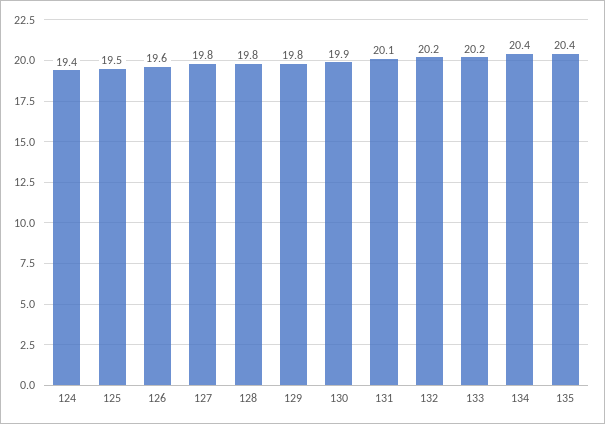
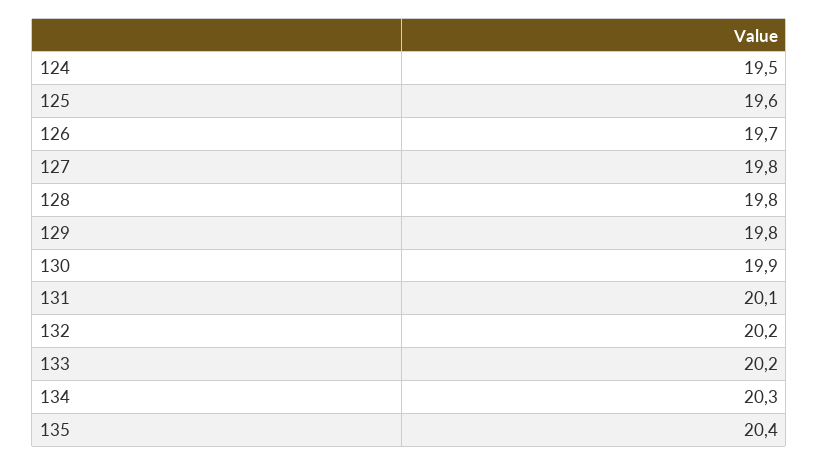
124: 19.4 -> 19.5
125: 19.5 -> 19.6
126: 19.6 -> 19.7
134: 20.4 -> 20.3

